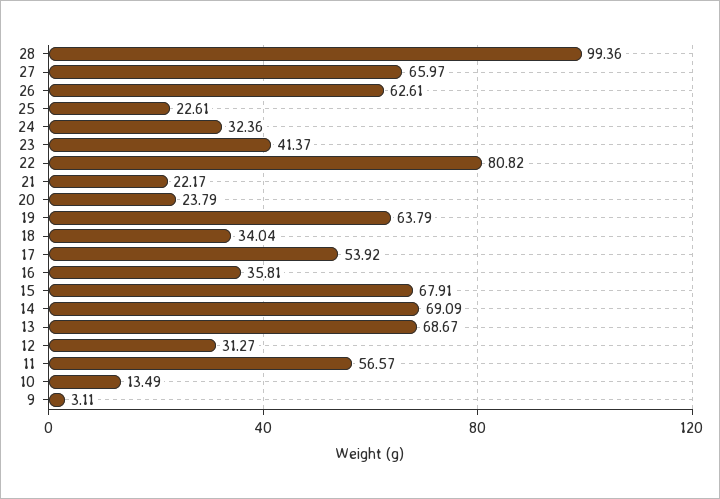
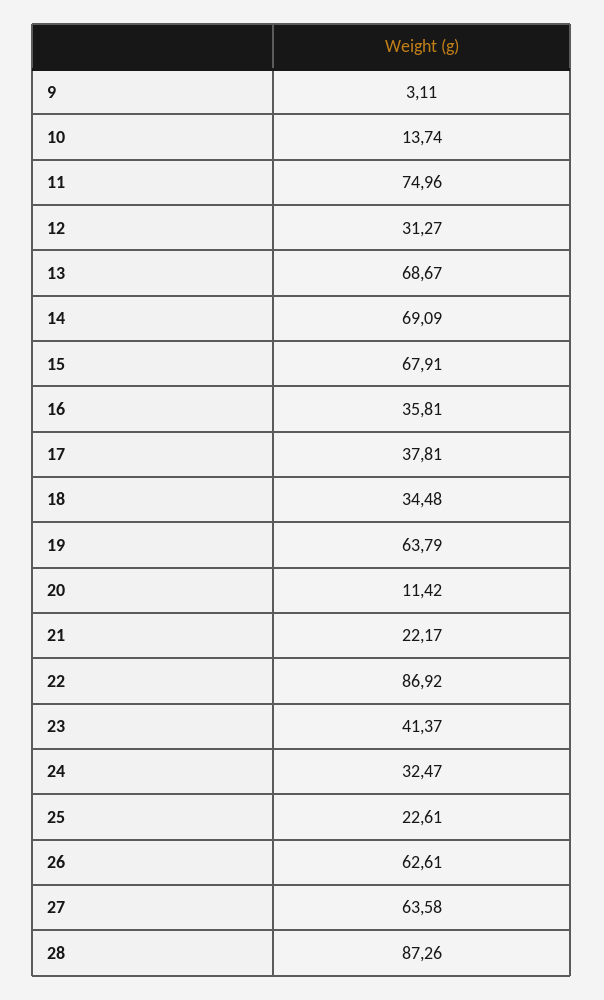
28: 99.36 -> 87.26
27: 65.97 -> 63.58
24: 32.36 -> 32.47
22: 80.82 -> 86.92
20: 23.79 -> 11.42
18: 34.04 -> 34.48
17: 53.92 -> 37.81
11: 56.57 -> 74.96
10: 13.49 -> 13.74

